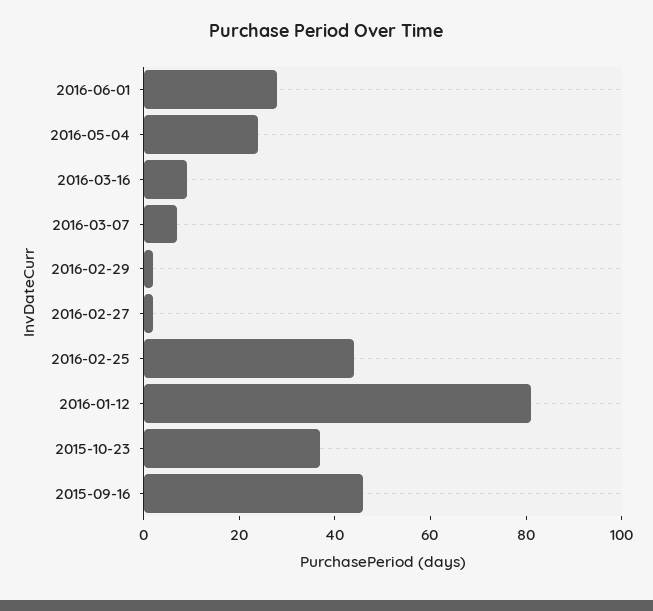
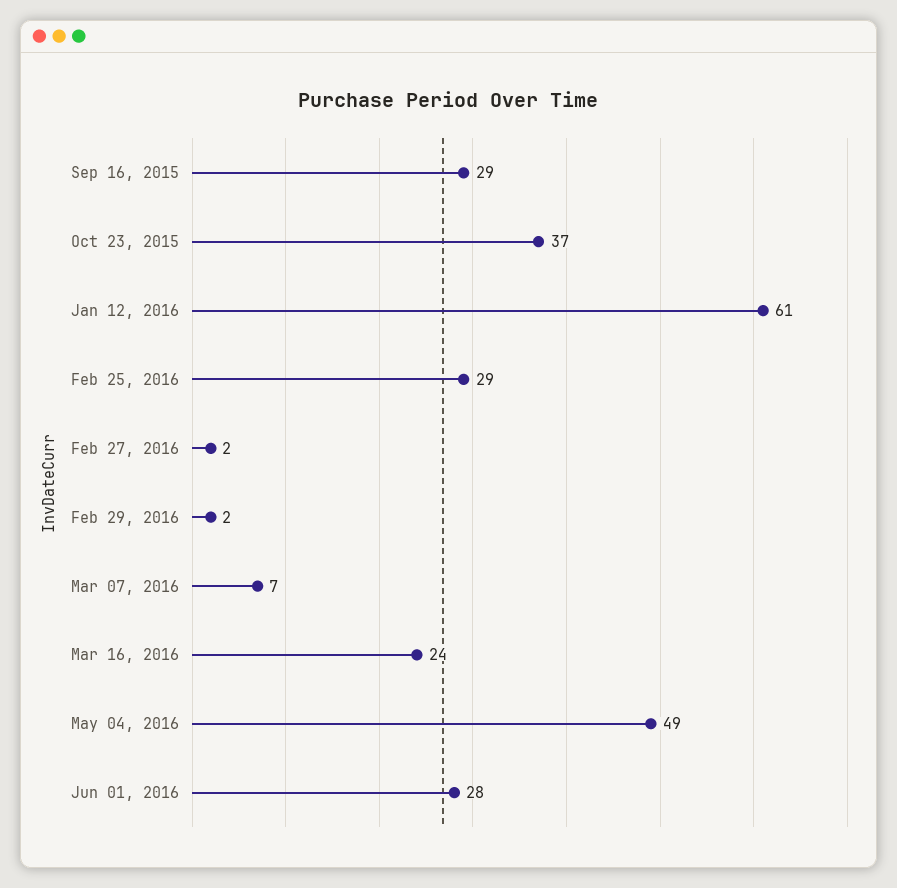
2016-05-04: 25 -> 49
2016-03-16: 10 -> 24
2016-02-25: 45 -> 29
2016-01-12: 80 -> 61
2015-09-16: 45 -> 29

